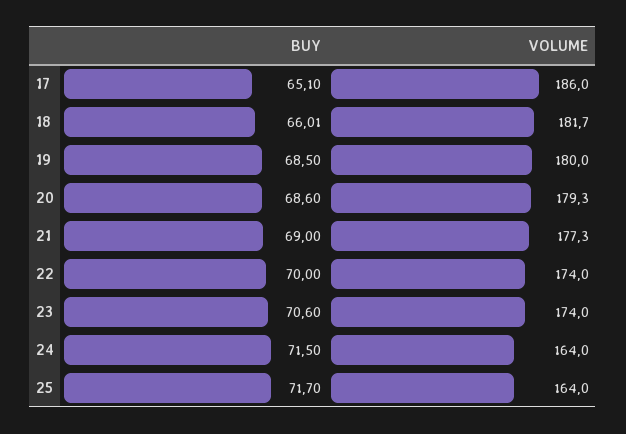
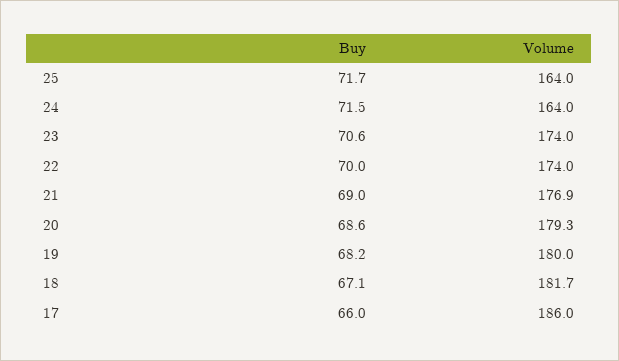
BUY, 17: 65.1 -> 66
BUY, 18: 66.01 -> 67.1
BUY, 19: 68.5 -> 68.2
VOLUME, 21: 177.3 -> 176.9

